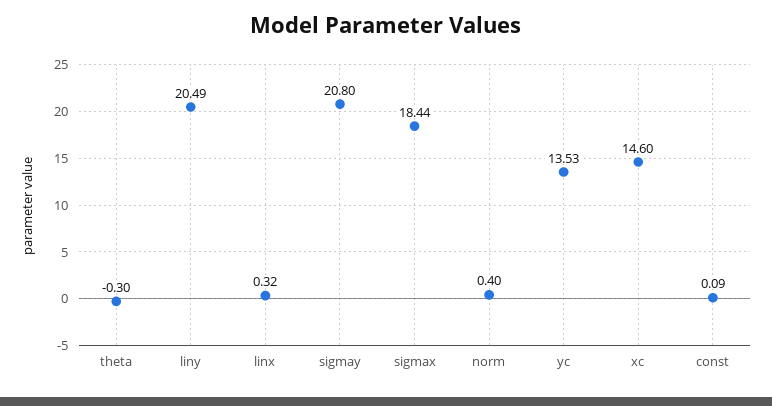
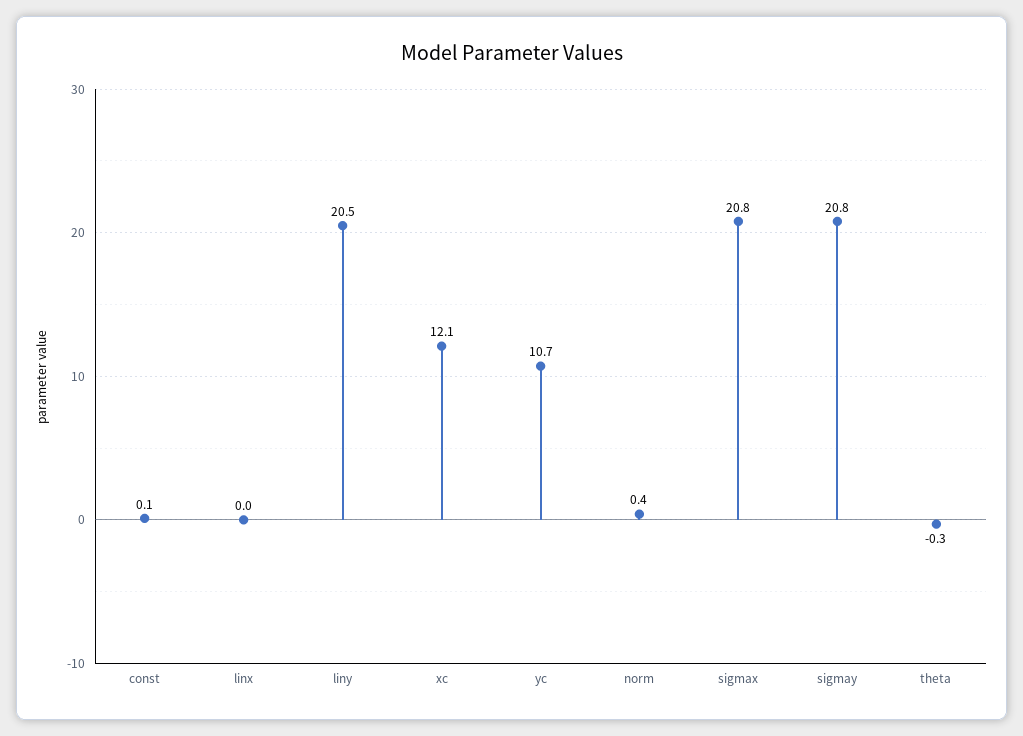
linx: 0.32 -> 0
sigmax: 18.44 -> 20.8
yc: 13.53 -> 10.7
xc: 14.6 -> 12.1

